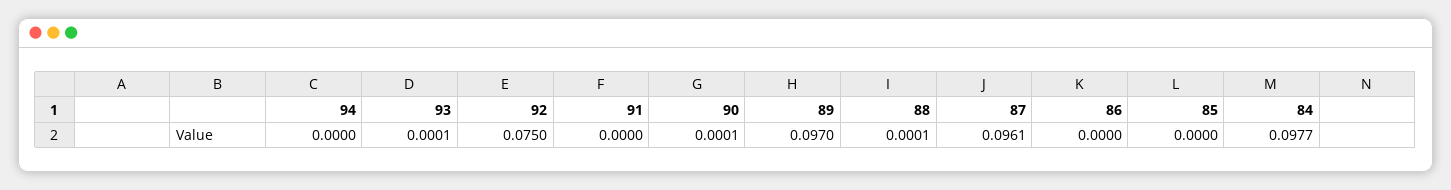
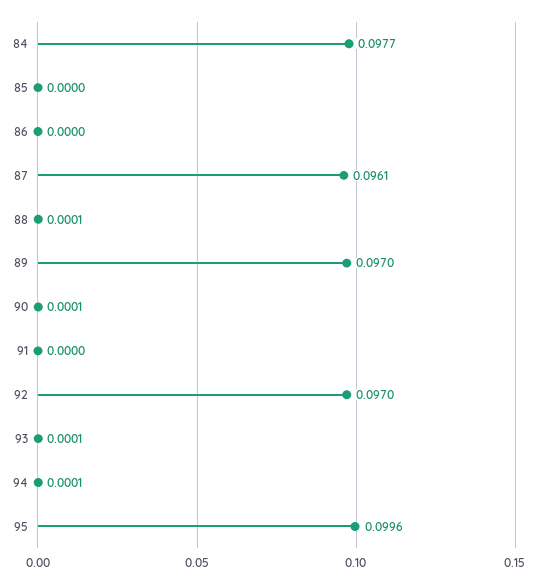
94: 0 -> 0.0001
92: 0.075 -> 0.097
95: none -> 0.0996

